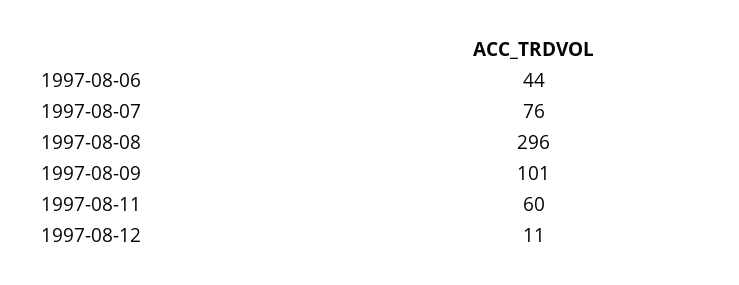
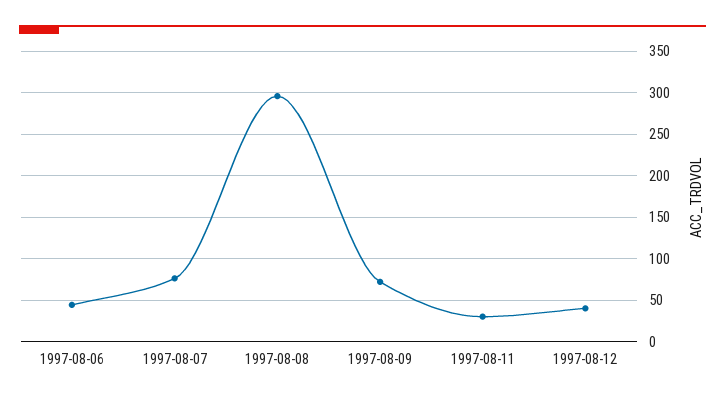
1997-08-09: 101 -> 70
1997-08-11: 60 -> 30
1997-08-12: 11 -> 40

